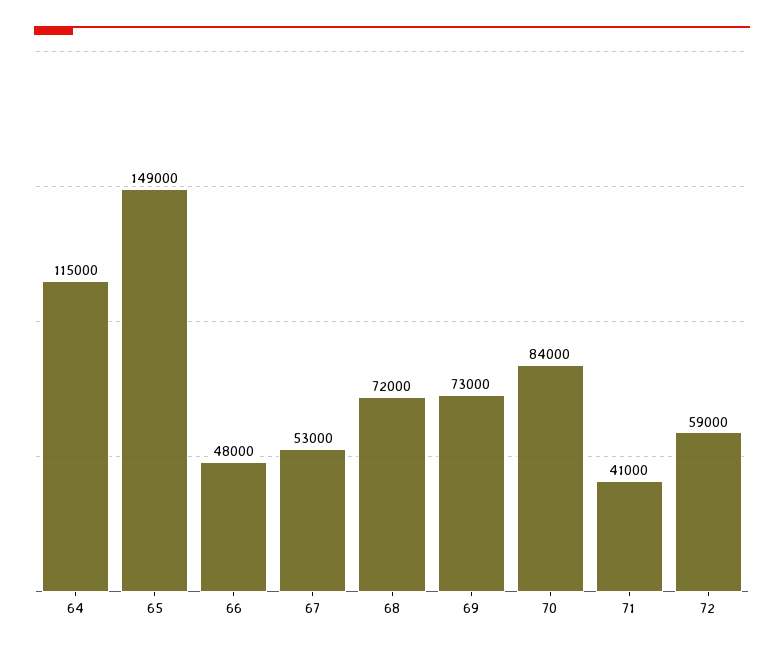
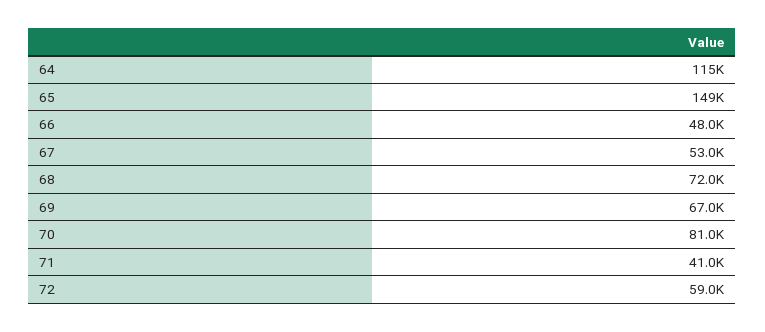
69: 73000 -> 67000
70: 84000 -> 81000

